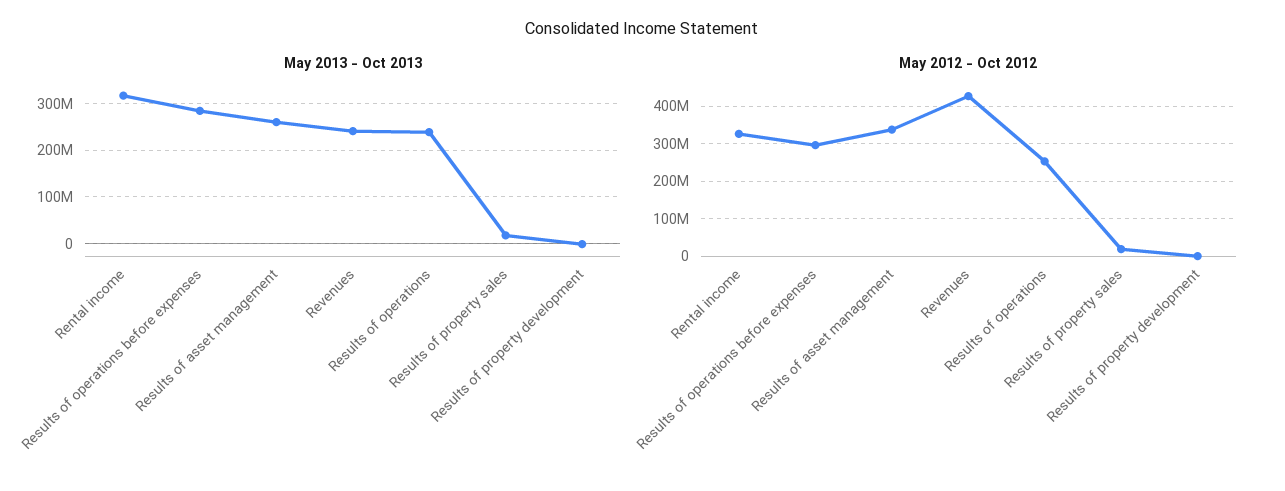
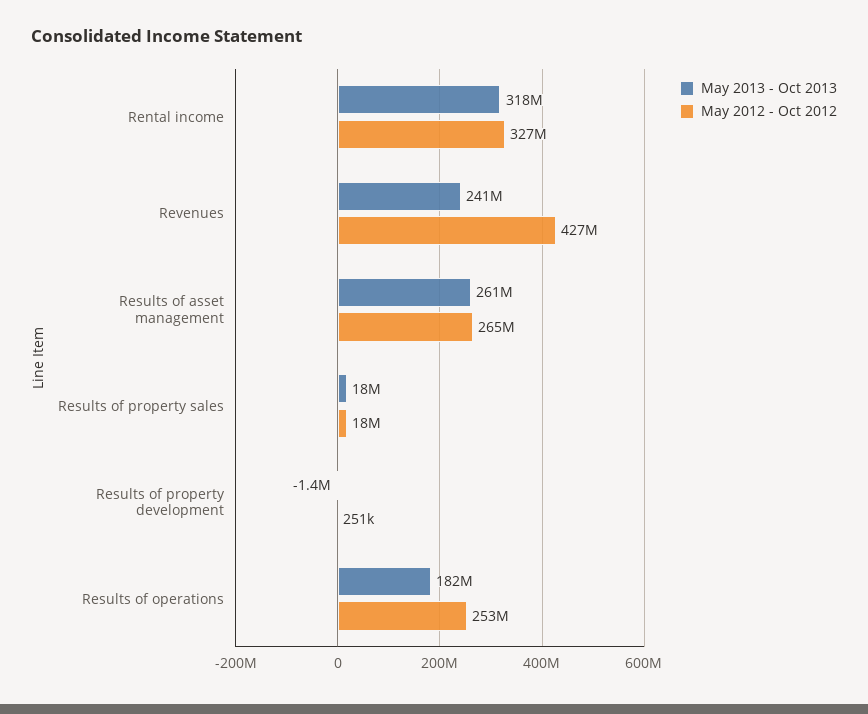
May 2013 - Oct 2013, Results of operations before expenses: 280000000 -> none
May 2013 - Oct 2013, Results of operations: 240000000 -> 182000000
May 2012 - Oct 2012, Results of operations before expenses: 300000000 -> none
May 2012 - Oct 2012, Results of asset management: 340000000 -> 265000000

